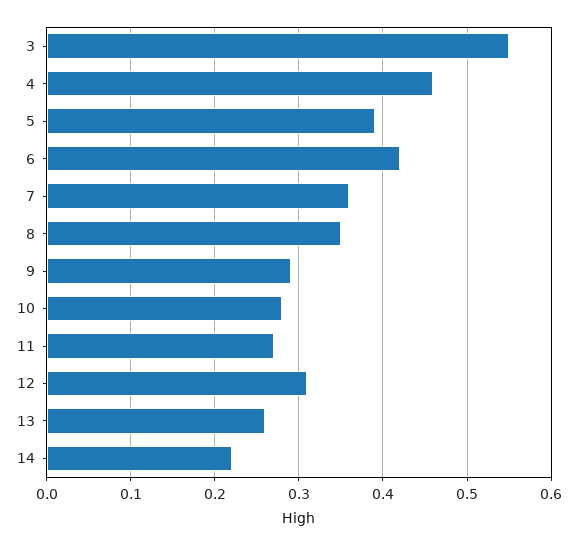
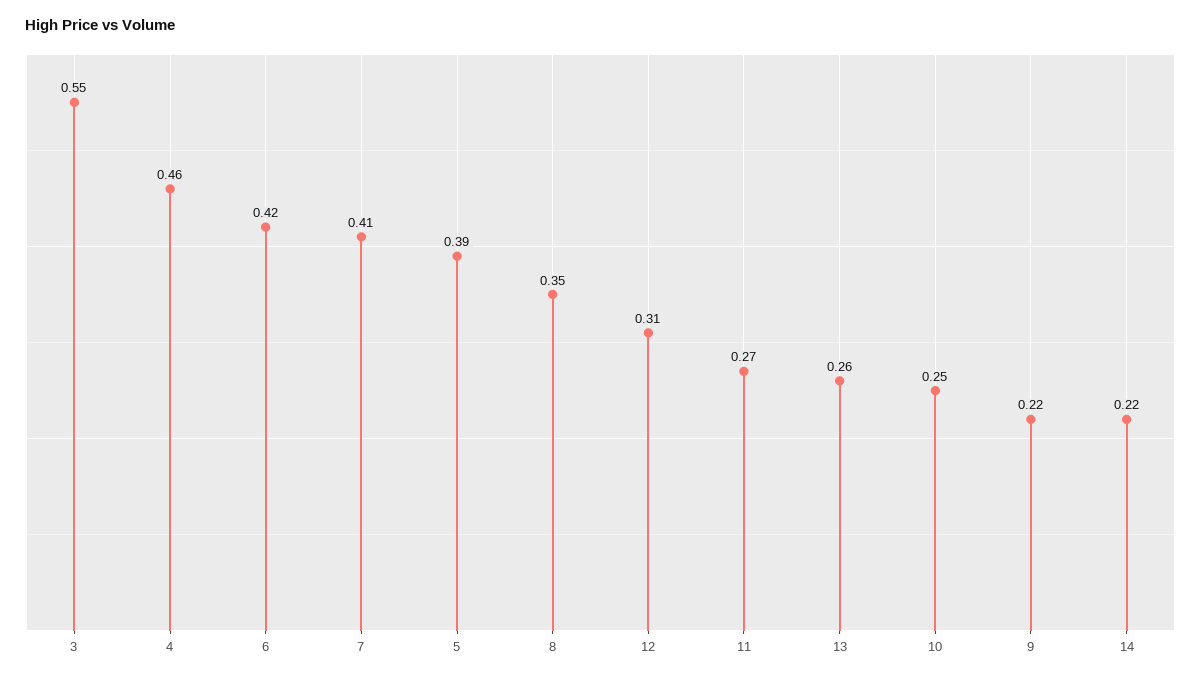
7: 0.36 -> 0.41
9: 0.29 -> 0.22
10: 0.28 -> 0.25

